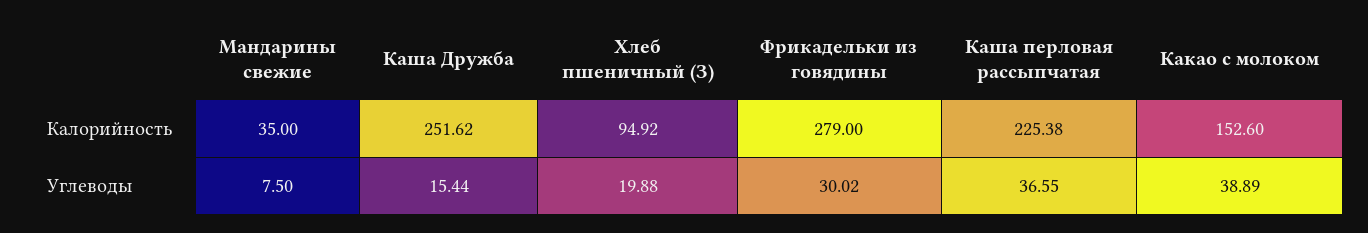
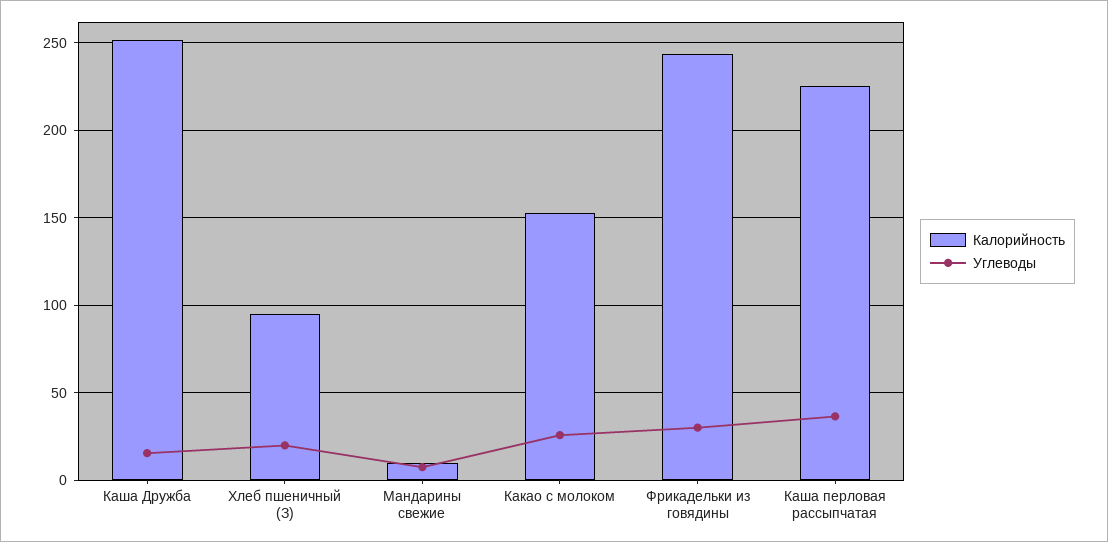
Калорийность, Мандарины свежие: 35 -> 10
Калорийность, Фрикадельки из говядины: 279 -> 245
Углеводы, Какао с молоком: 38.89 -> 25

